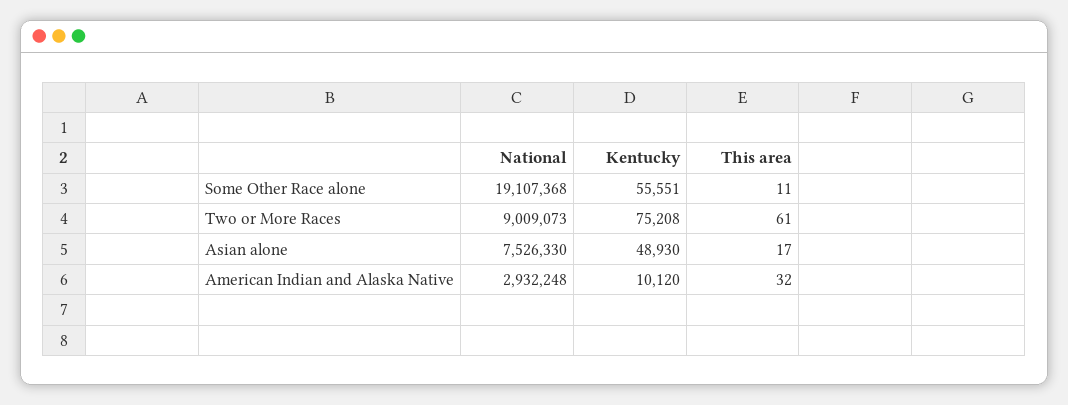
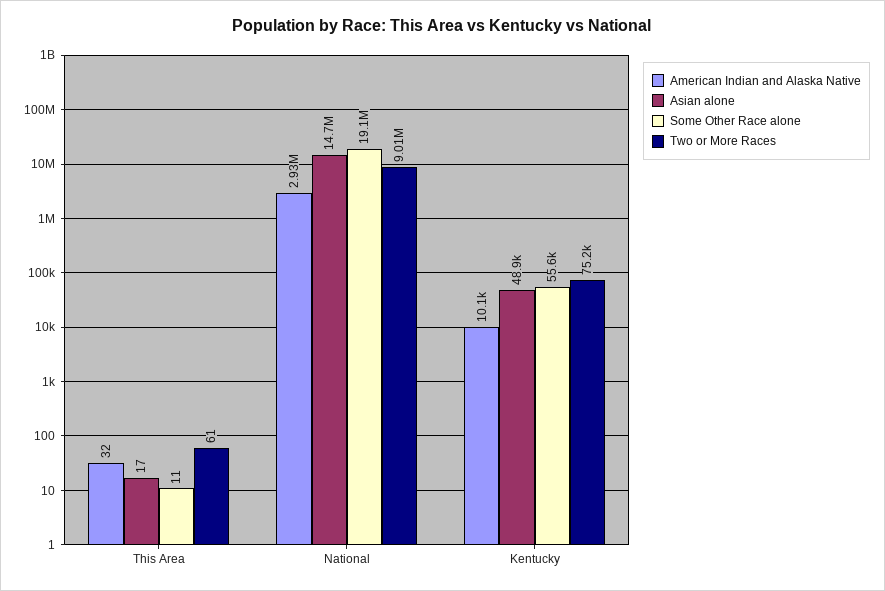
Asian alone, National: 7526330 -> 14700000

